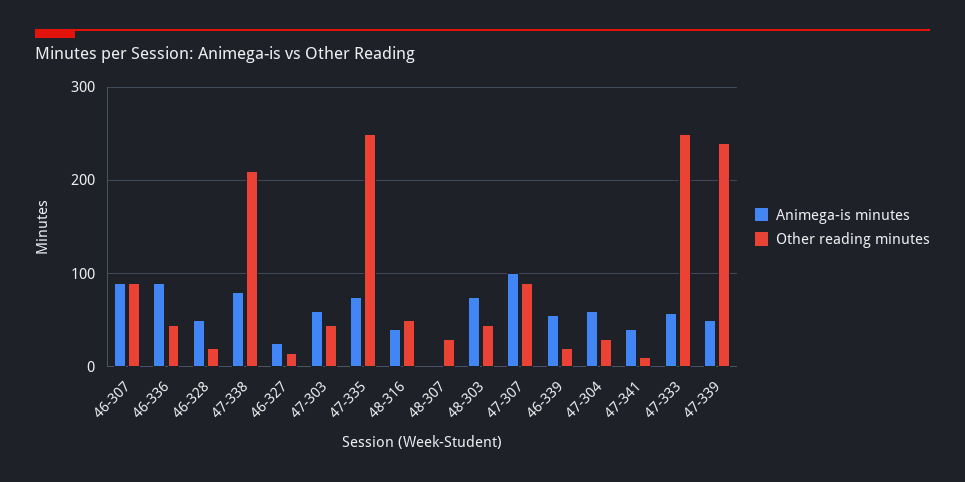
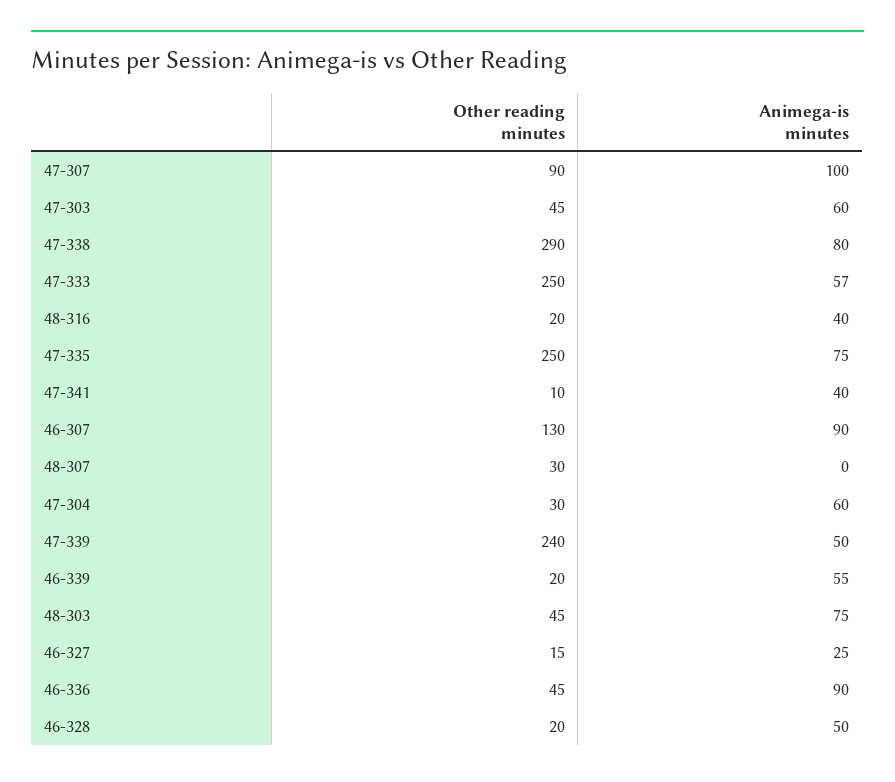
Other reading minutes, 46-307: 90 -> 130
Other reading minutes, 47-338: 210 -> 290
Other reading minutes, 48-316: 50 -> 20

